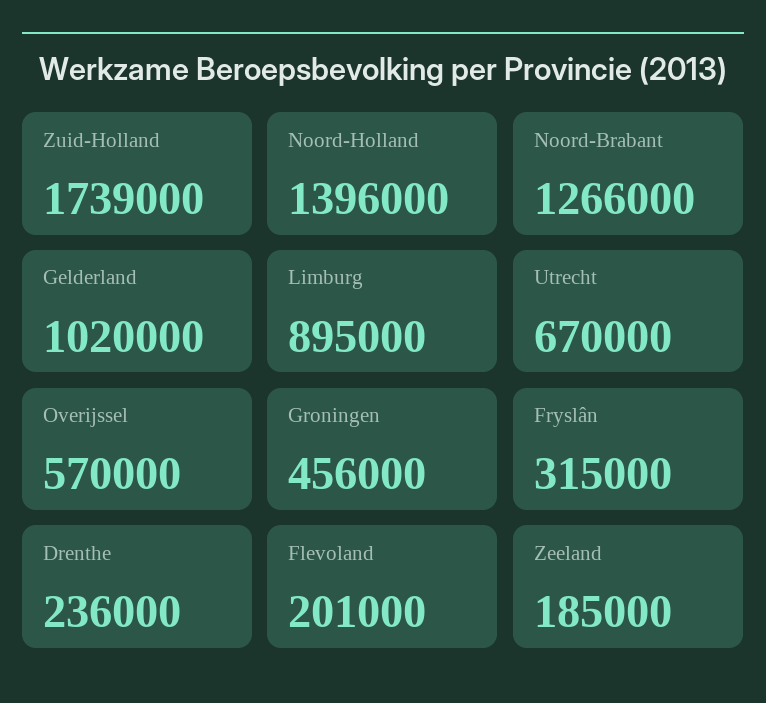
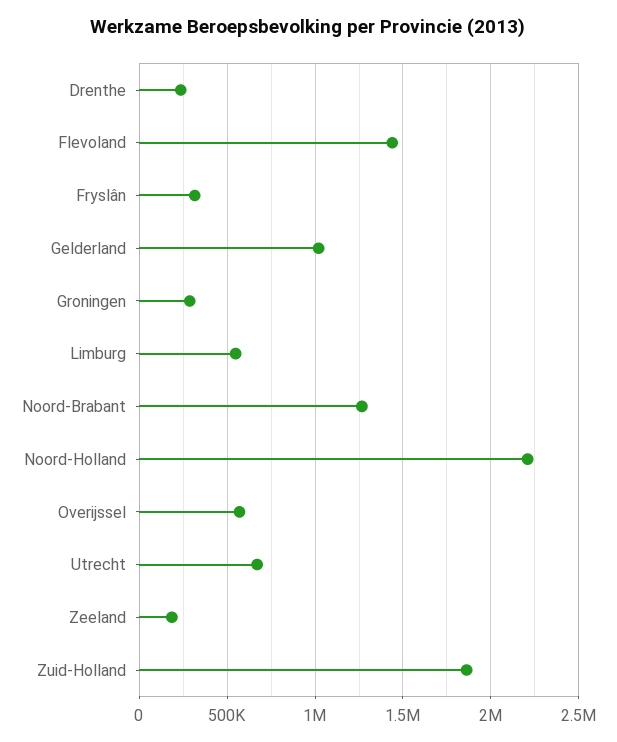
Zuid-Holland: 1739000 -> 1850000
Noord-Holland: 1396000 -> 2200000
Limburg: 895000 -> 550000
Groningen: 456000 -> 300000
Flevoland: 201000 -> 1450000

